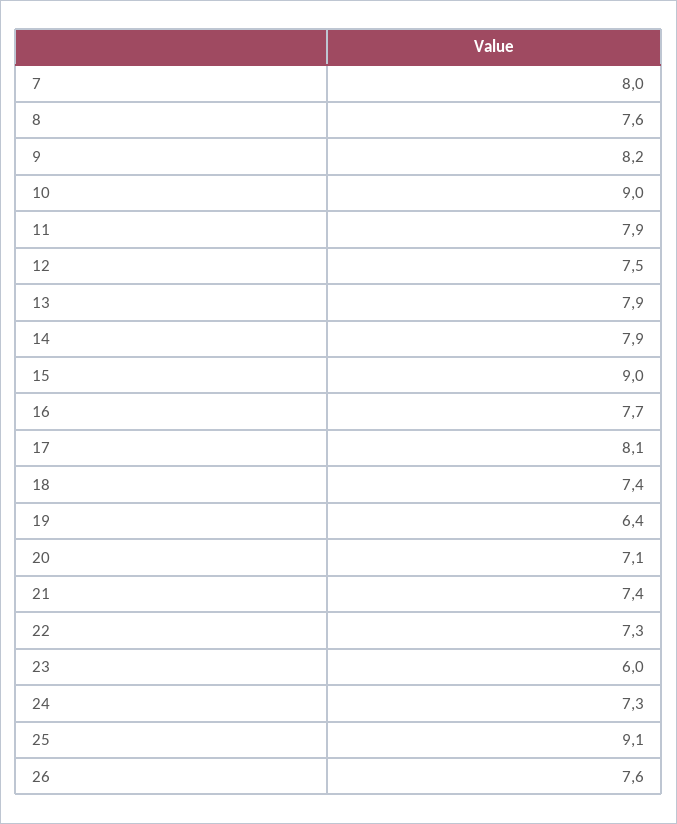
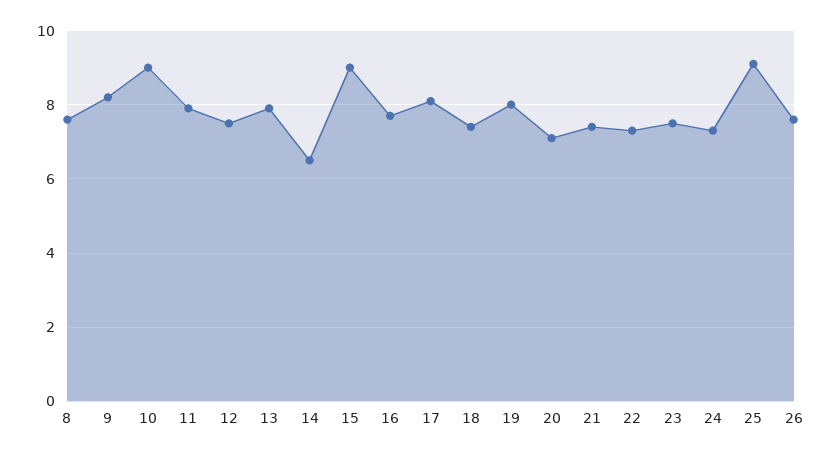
7: 8 -> none
14: 7.9 -> 6.5
19: 6.4 -> 8
23: 6 -> 7.5

